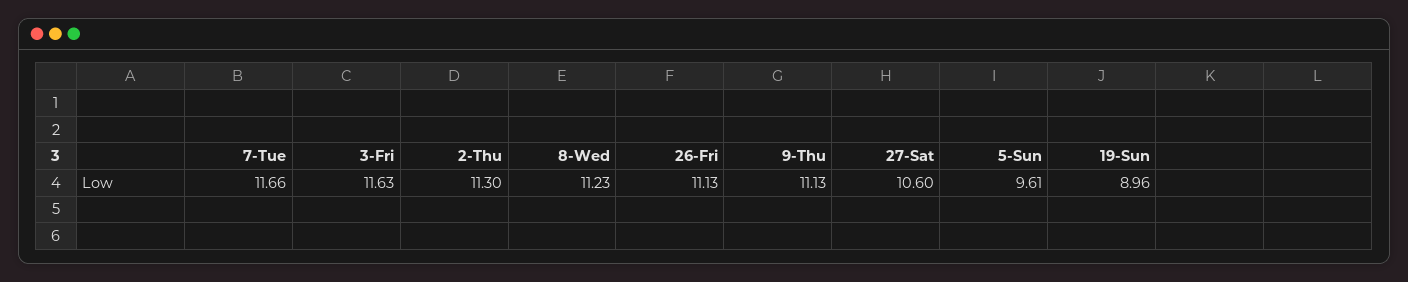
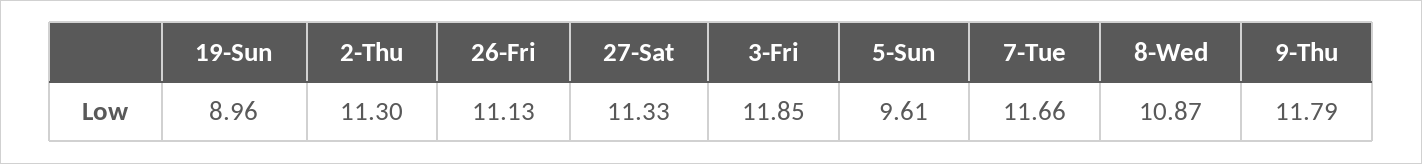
3-Fri: 11.63 -> 11.85
8-Wed: 11.23 -> 10.87
9-Thu: 11.13 -> 11.79
27-Sat: 10.6 -> 11.33

